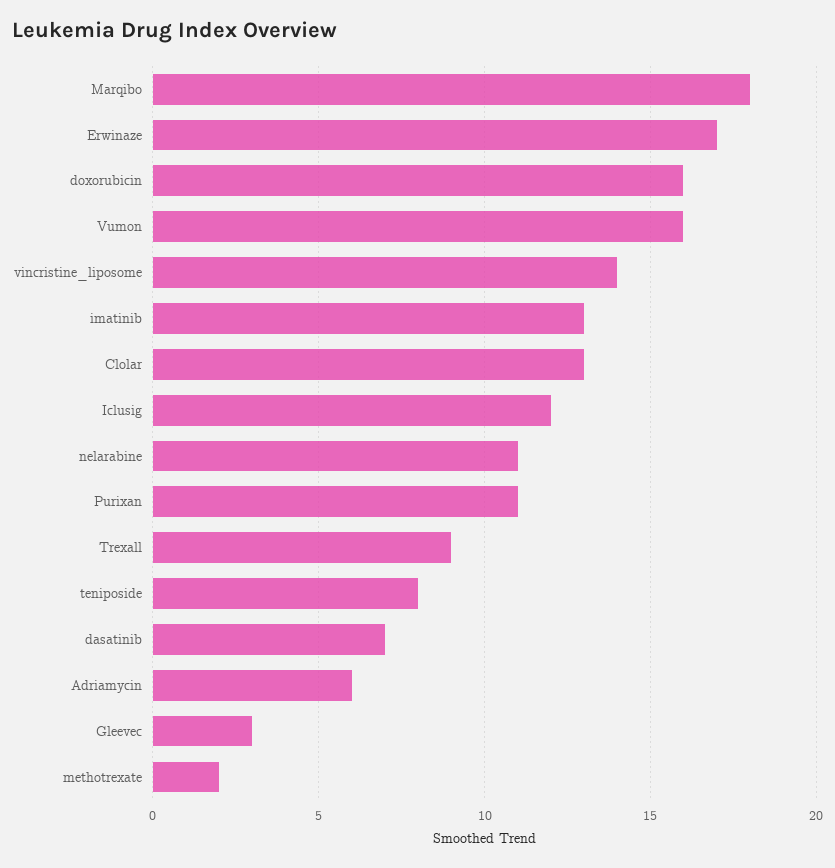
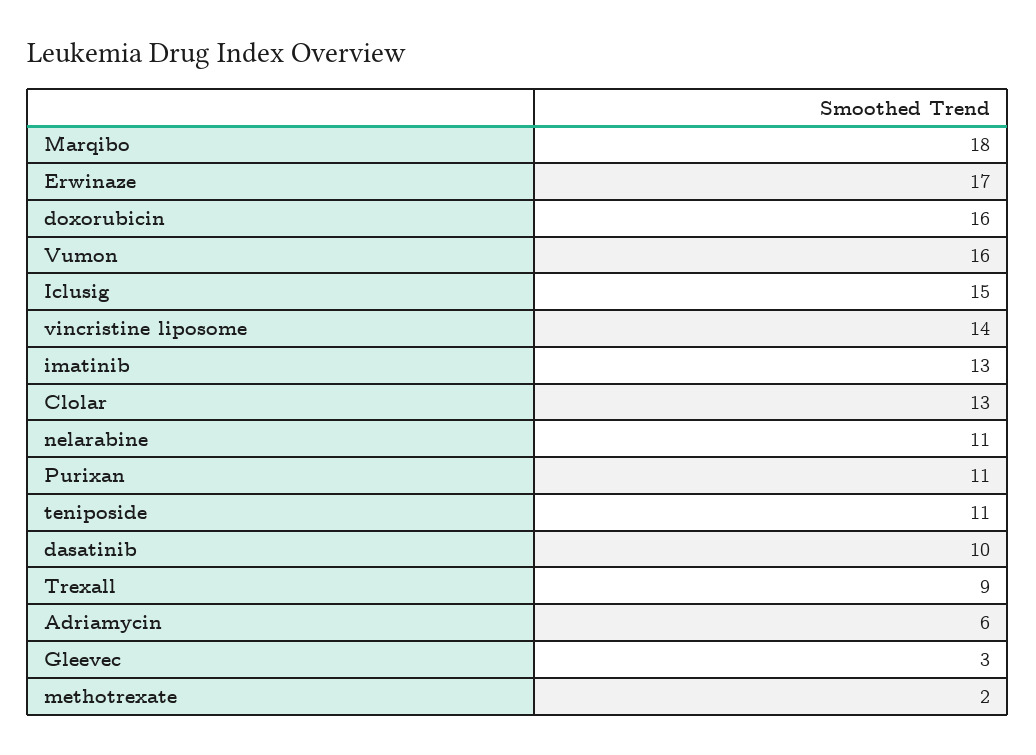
Iclusig: 12 -> 15
teniposide: 8 -> 11
dasatinib: 7 -> 10

